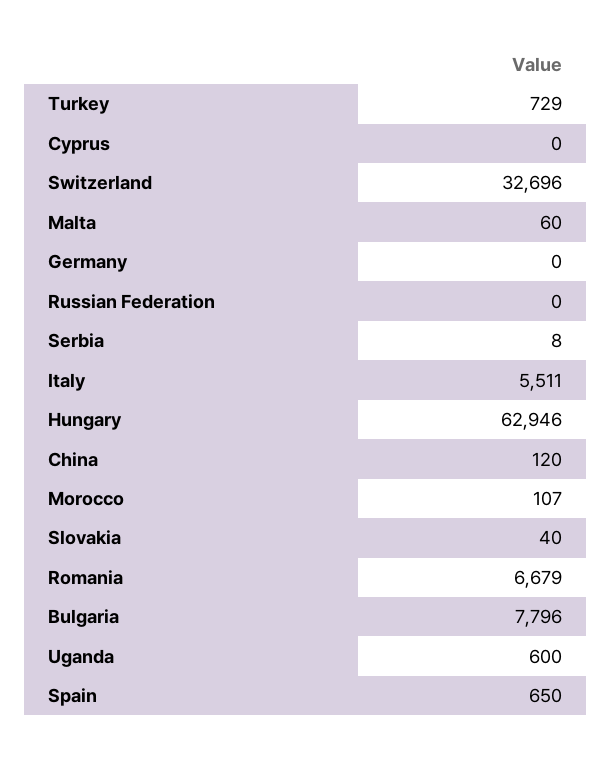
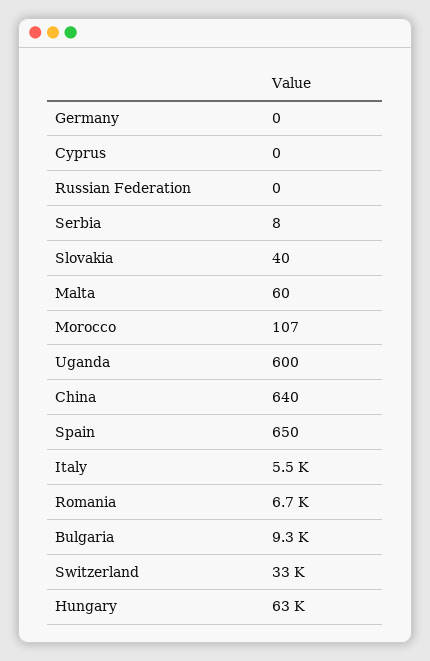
Turkey: 729 -> none
China: 120 -> 640
Bulgaria: 7796 -> 9300

